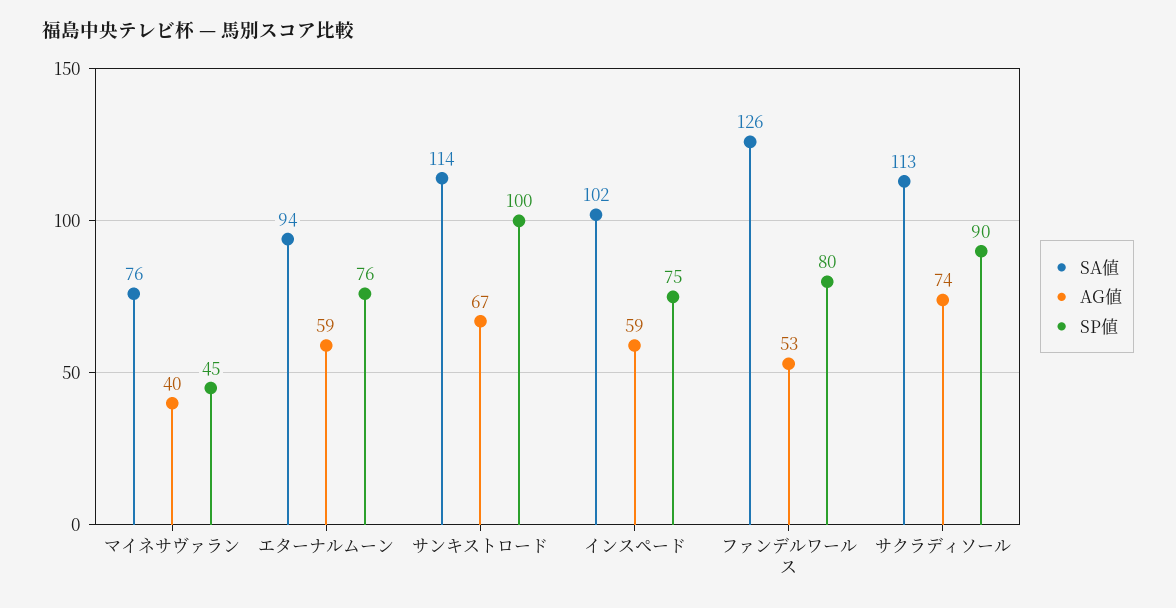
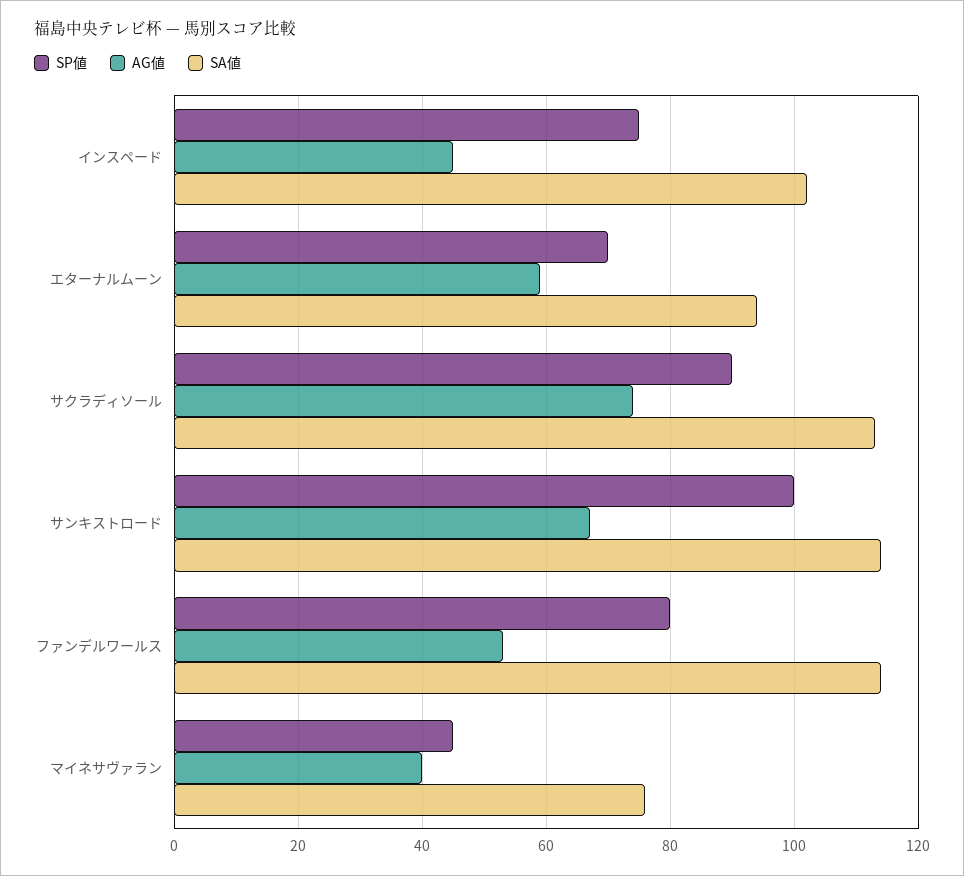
SP値, エターナルムーン: 76 -> 70
AG値, インスペード: 59 -> 45
SA値, ファンデルワールス: 126 -> 115

